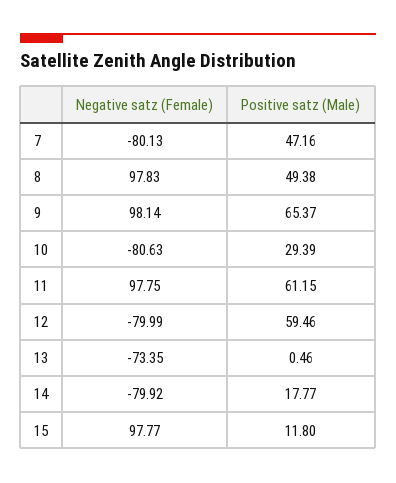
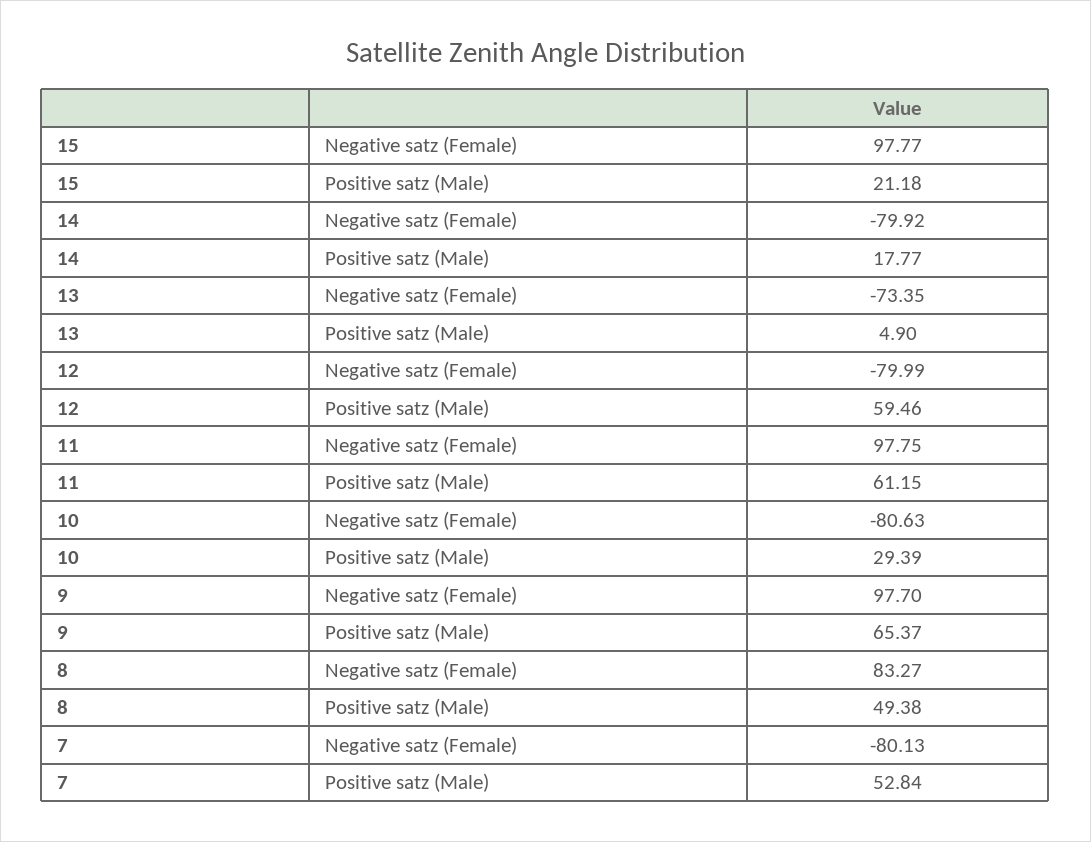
Positive satz (Male), 7: 47.16 -> 52.84
Negative satz (Female), 8: 97.83 -> 83.27
Negative satz (Female), 9: 98.14 -> 97.7
Positive satz (Male), 13: 0.46 -> 4.9
Positive satz (Male), 15: 11.8 -> 21.18

